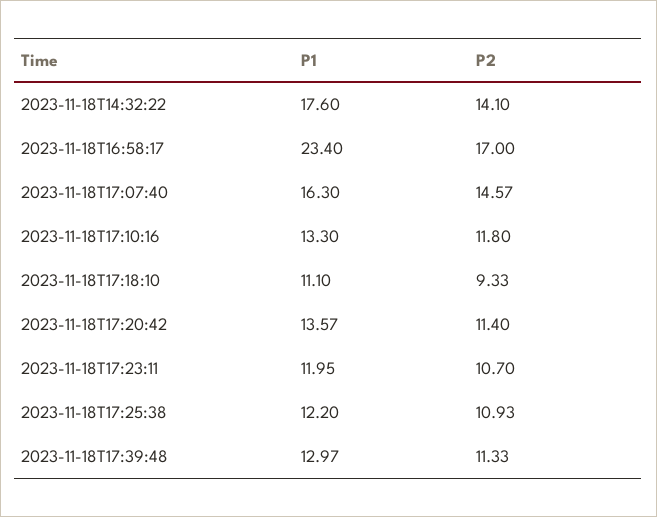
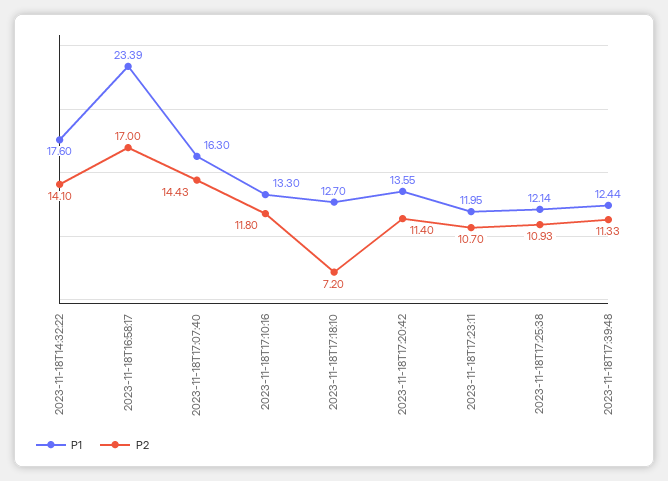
P1, 2023-11-18T16:58:17: 23.4 -> 23.39
P2, 2023-11-18T17:07:40: 14.57 -> 14.43
P1, 2023-11-18T17:18:10: 11.1 -> 12.7
P2, 2023-11-18T17:18:10: 9.33 -> 7.2
P1, 2023-11-18T17:20:42: 13.57 -> 13.55
P1, 2023-11-18T17:25:38: 12.2 -> 12.14
P1, 2023-11-18T17:39:48: 12.97 -> 12.44

